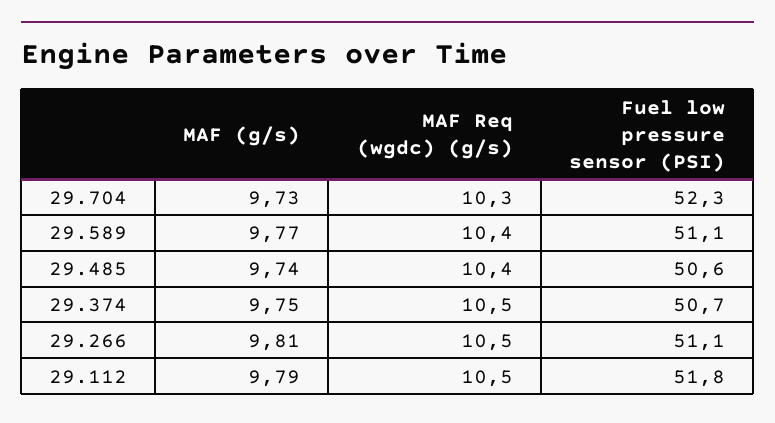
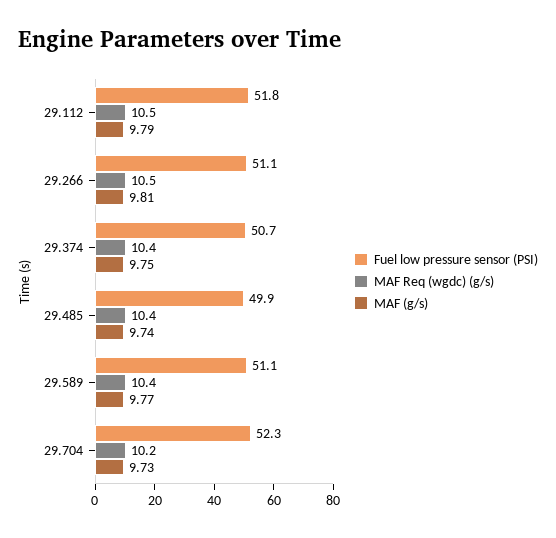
MAF Req (wgdc) (g/s), 29.704: 10.3 -> 10.2
Fuel low pressure sensor (PSI), 29.485: 50.6 -> 49.9
MAF Req (wgdc) (g/s), 29.374: 10.5 -> 10.4

